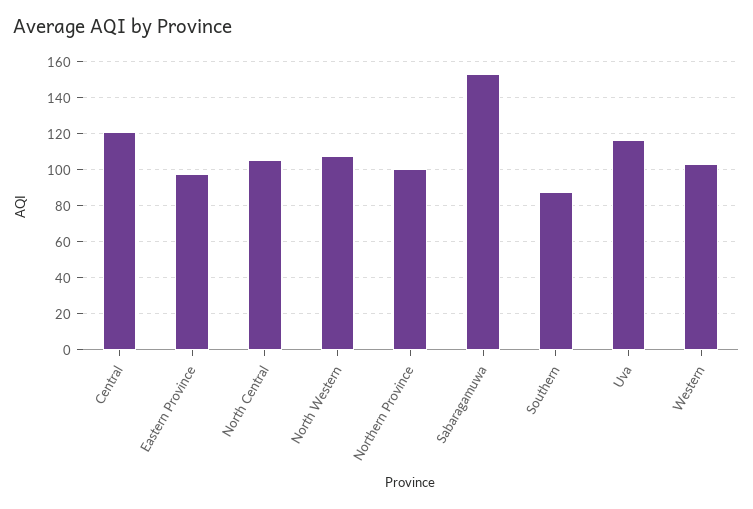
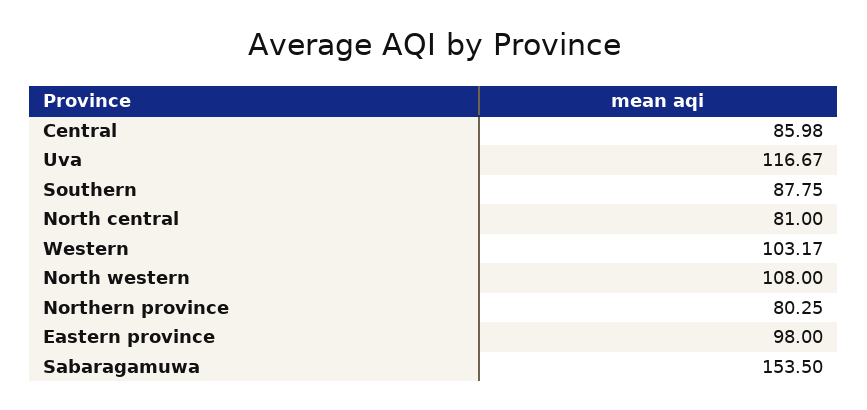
Central: 120 -> 85.98
North Central: 105 -> 81
Northern Province: 100 -> 80.25

